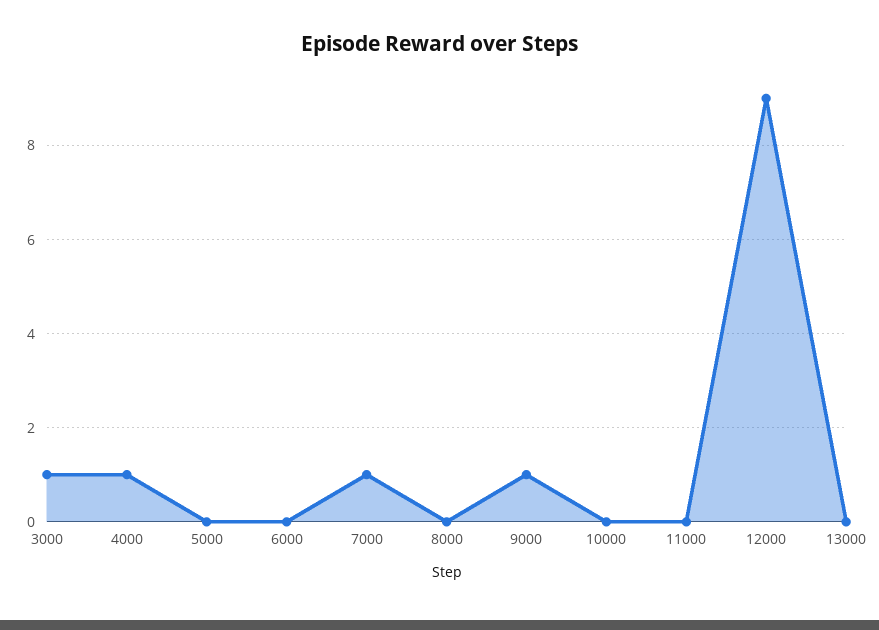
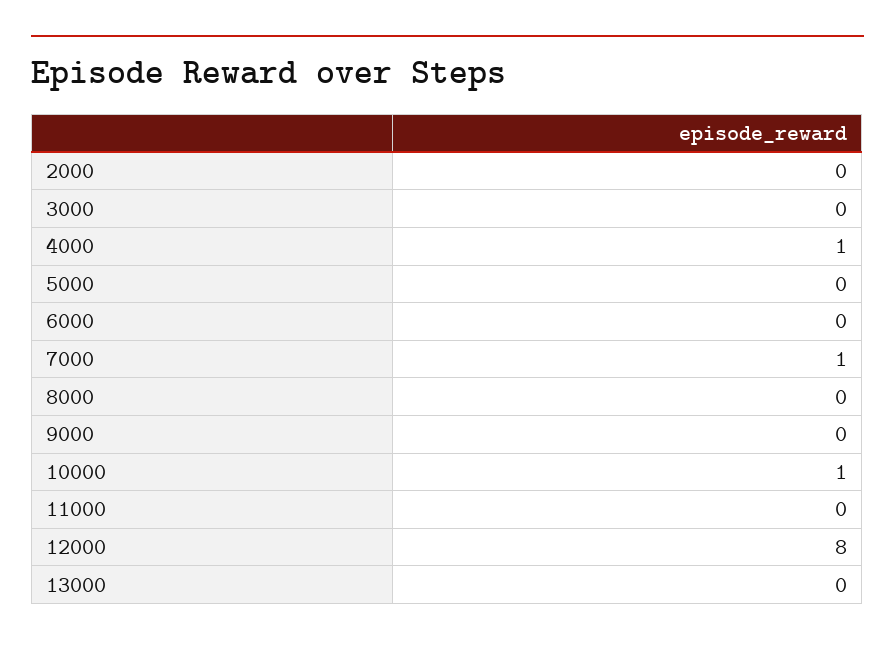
3000: 1 -> 0
9000: 1 -> 0
10000: 0 -> 1
12000: 9 -> 8
2000: none -> 0

